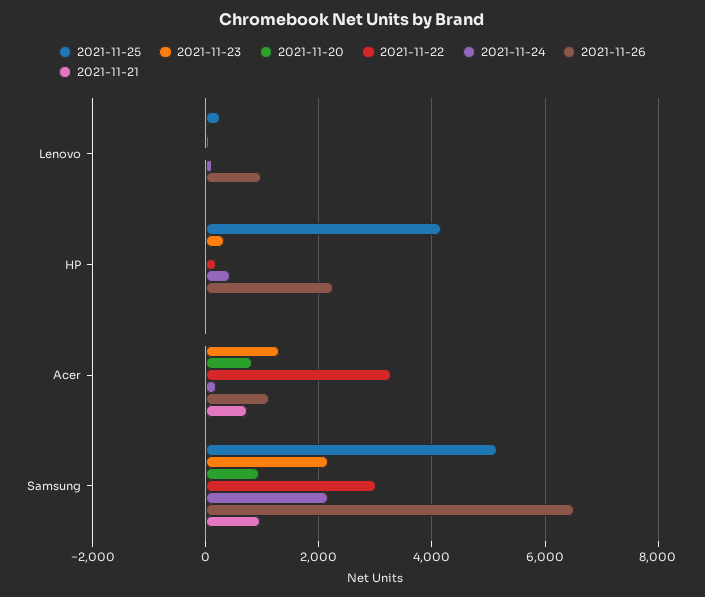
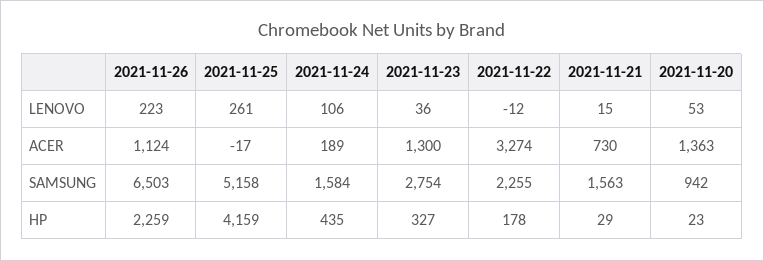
2021-11-26, Lenovo: 1000 -> 223
2021-11-20, Acer: 800 -> 1363
2021-11-23, Samsung: 2200 -> 2754
2021-11-22, Samsung: 3000 -> 2255
2021-11-24, Samsung: 2200 -> 1584
2021-11-21, Samsung: 1000 -> 1563

